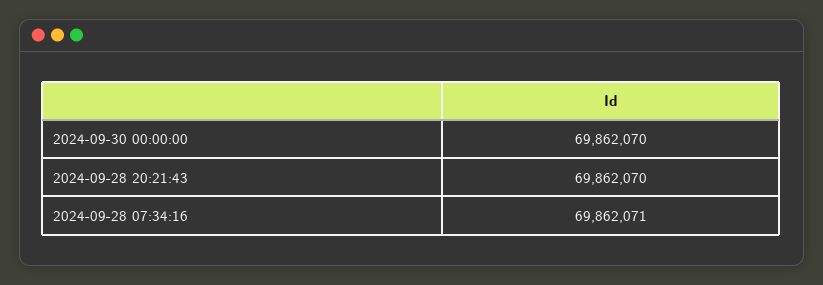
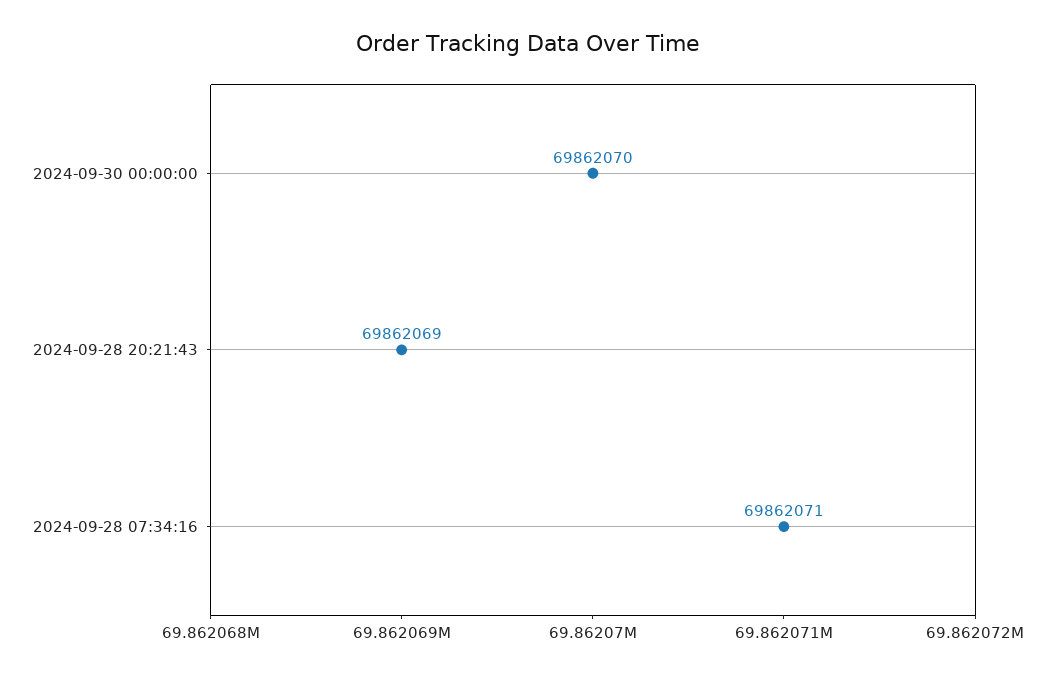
2024-09-28 20:21:43: 69862070 -> 69862069

